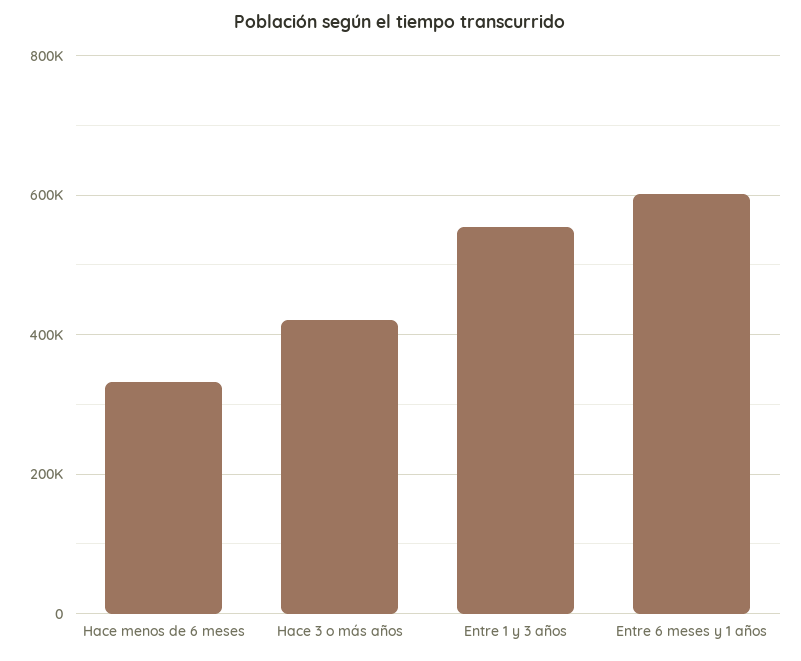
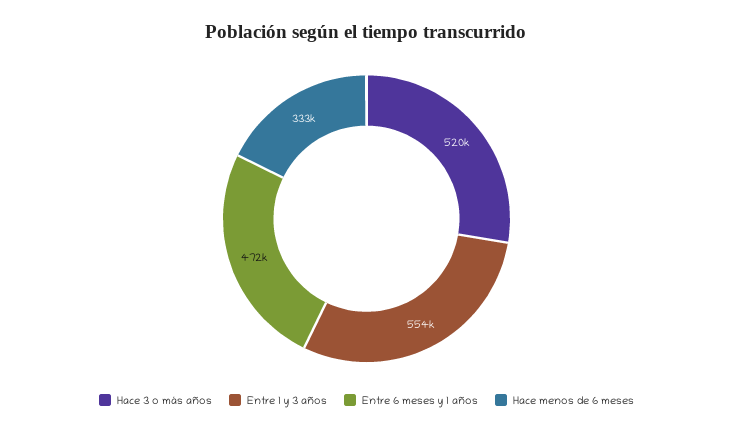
Hace 3 o más años: 420000 -> 520000
Entre 6 meses y 1 años: 600000 -> 472000

